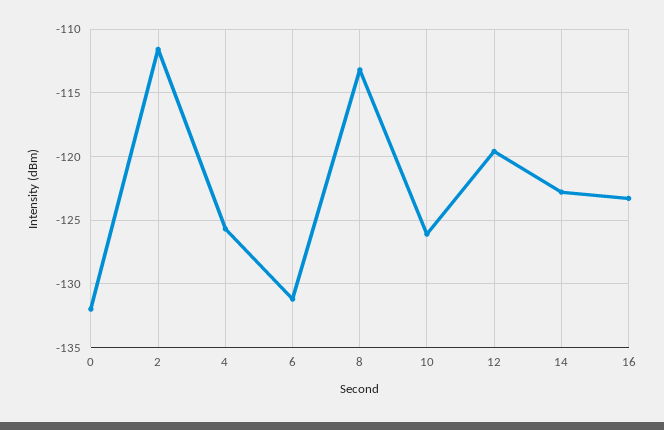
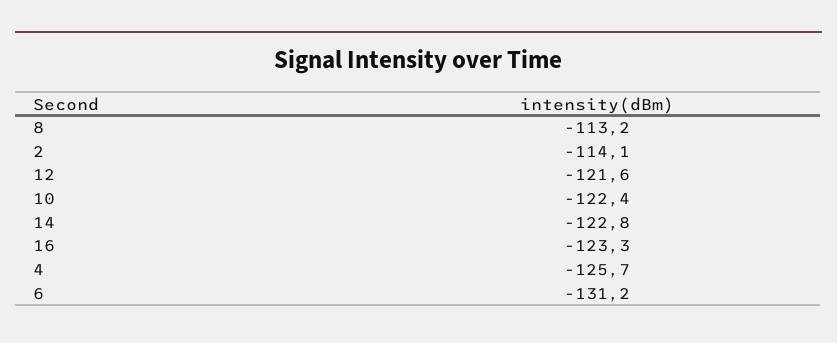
0: -132 -> none
2: -111.5 -> -114.1
10: -126 -> -122.4
12: -119.5 -> -121.6

